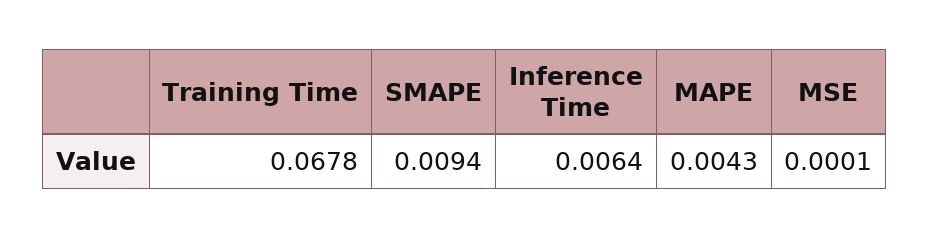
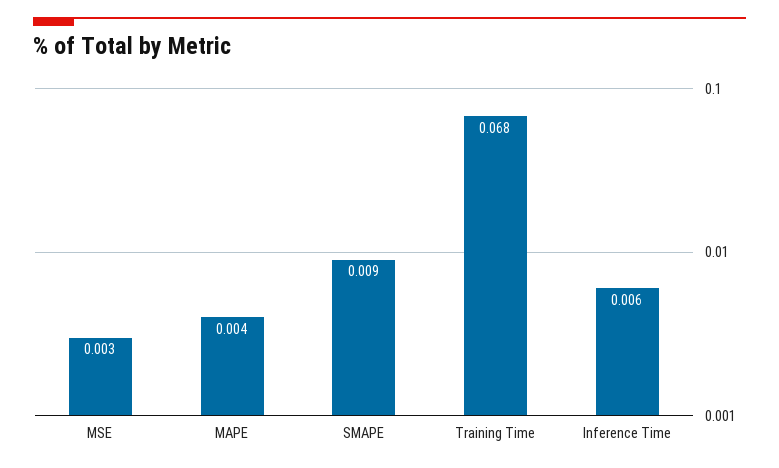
MSE: 0.0001 -> 0.003

